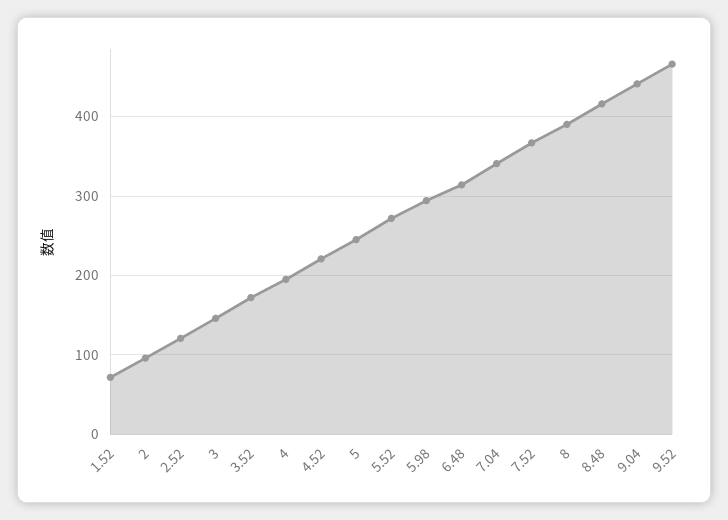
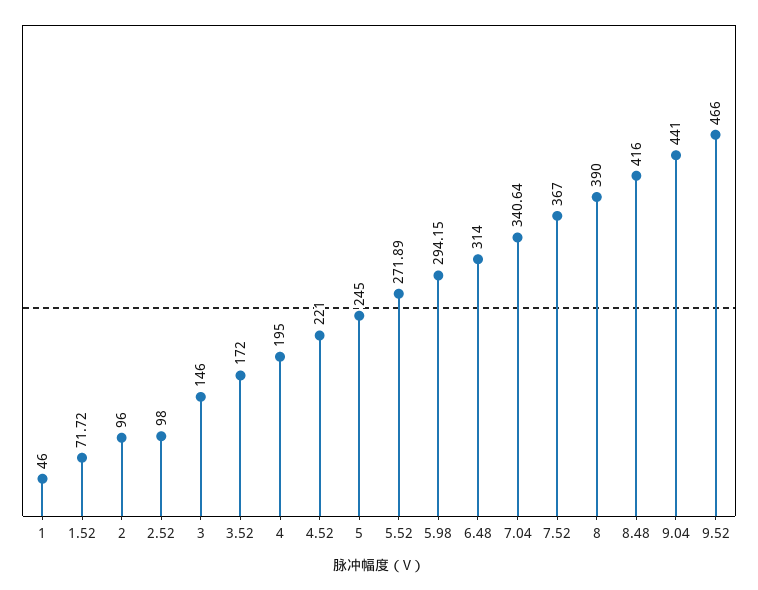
2.52: 120 -> 98
1: none -> 46

